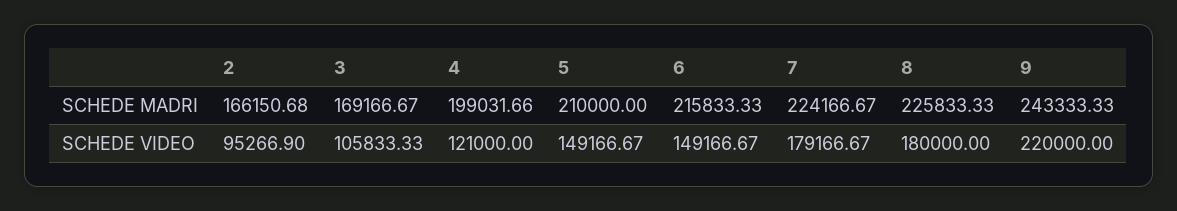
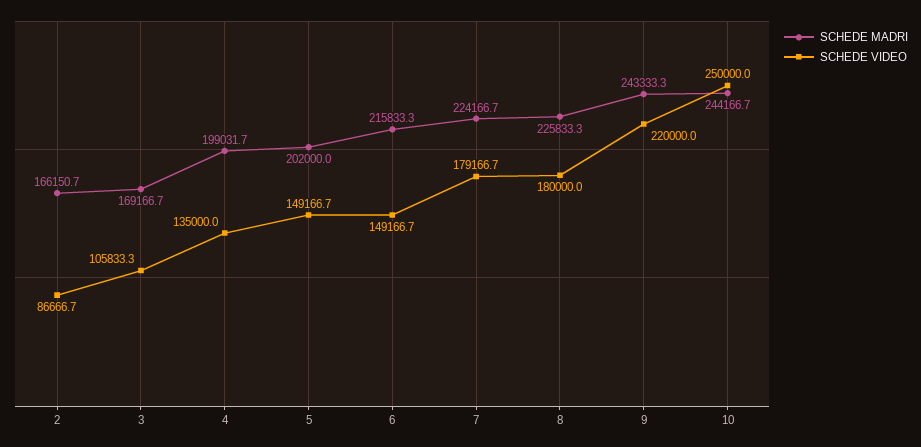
SCHEDE MADRI, 5: 210000 -> 202000
SCHEDE VIDEO, 2: 95266.9 -> 86666.7
SCHEDE VIDEO, 4: 121000 -> 135000
SCHEDE MADRI, 10: none -> 244166.7
SCHEDE VIDEO, 10: none -> 250000

